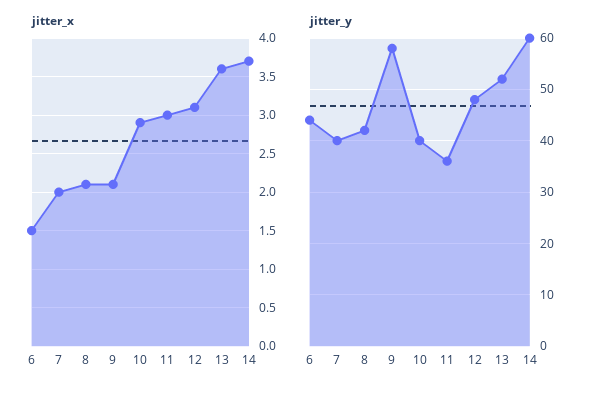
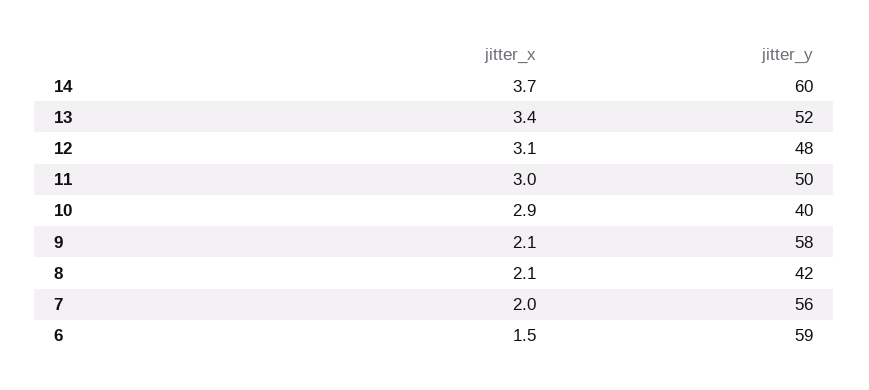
jitter_x, 13: 3.6 -> 3.4
jitter_y, 6: 45 -> 59
jitter_y, 7: 40 -> 56
jitter_y, 11: 35 -> 50

